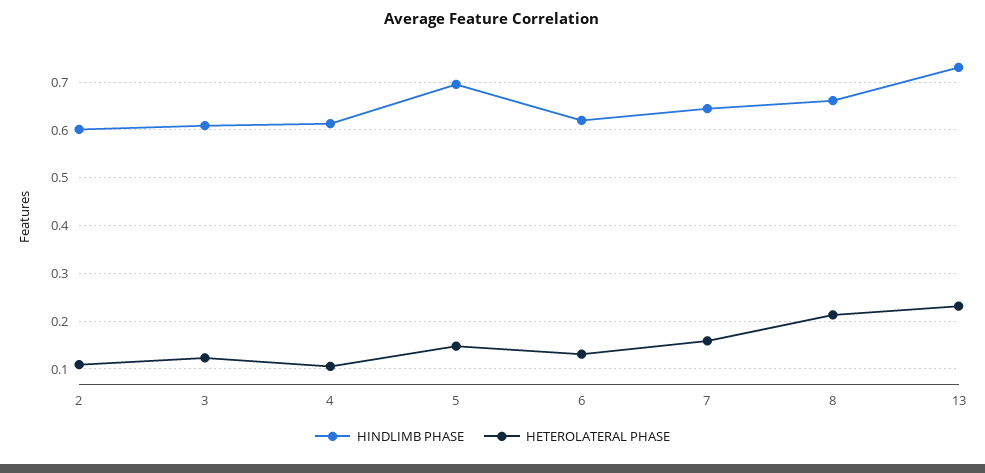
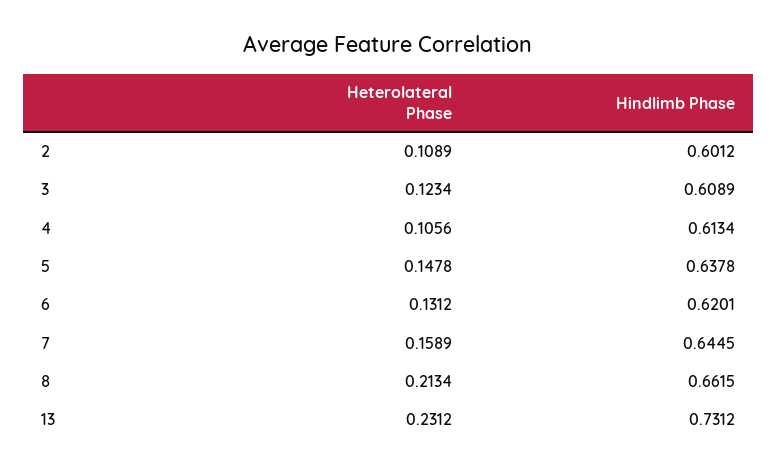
HINDLIMB PHASE, 5: 0.7 -> 0.6378

